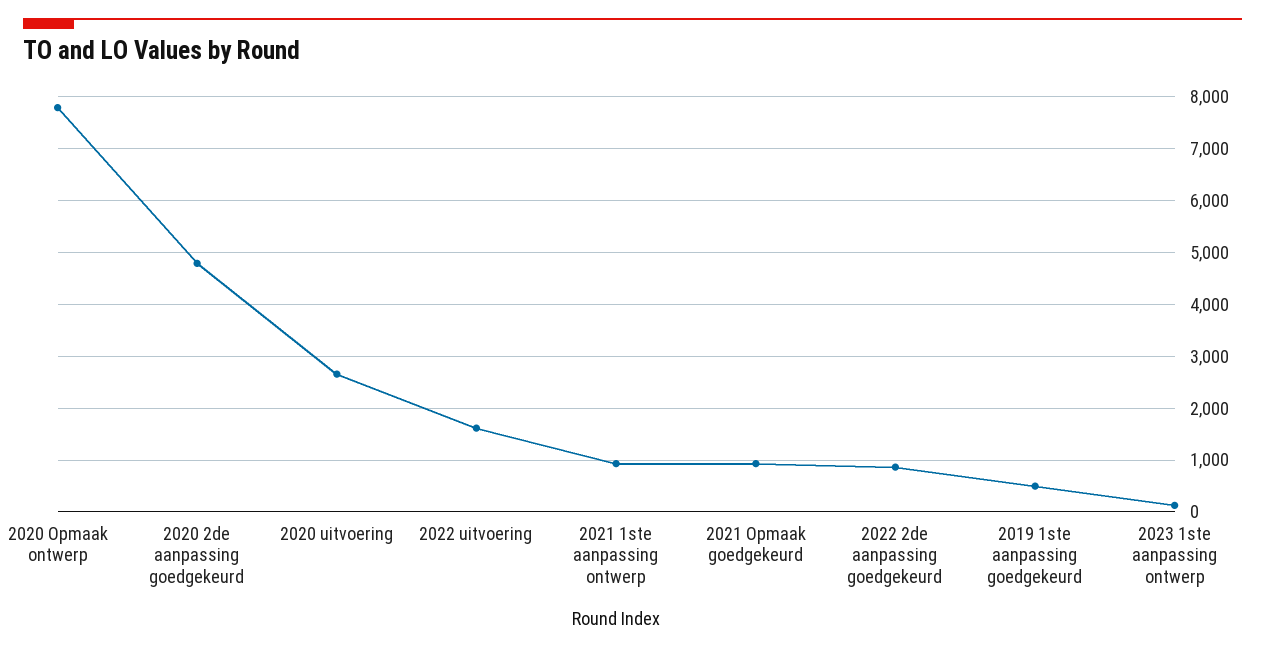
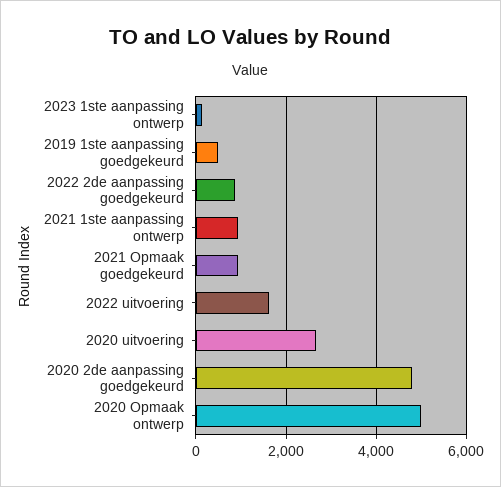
2020 Opmaak ontwerp: 7800 -> 5000

